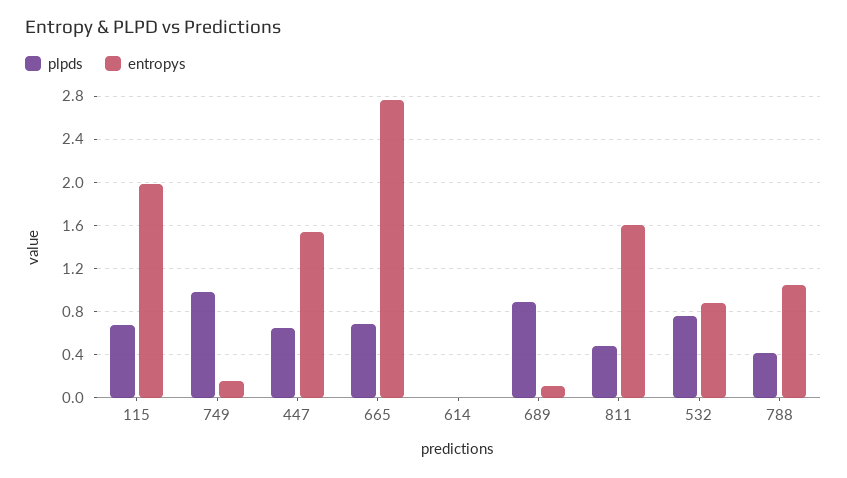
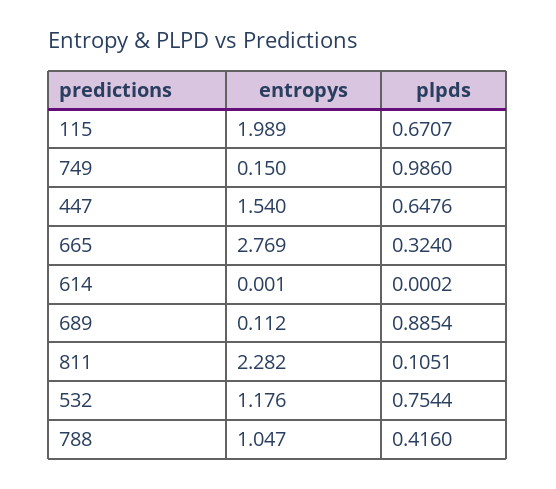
plpds, 665: 0.7 -> 0.324
plpds, 811: 0.5 -> 0.1051
entropys, 811: 1.6 -> 2.282
entropys, 532: 0.9 -> 1.176

